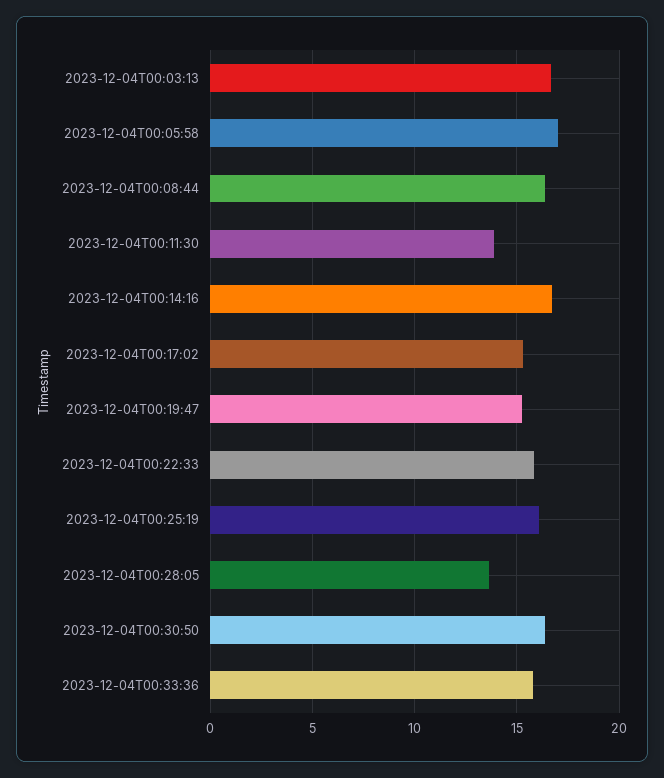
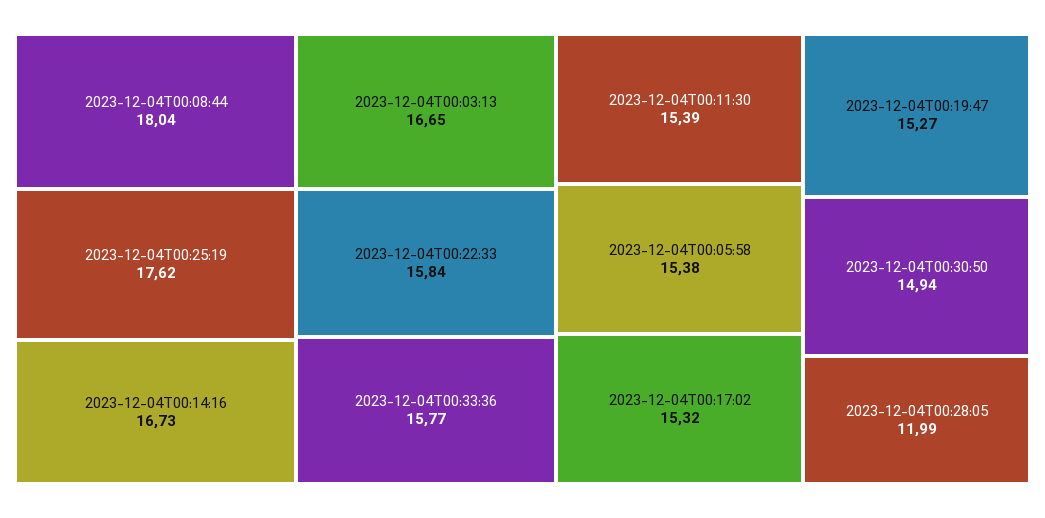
2023-12-04T00:05:58: 17 -> 15.38
2023-12-04T00:08:44: 16.5 -> 18.04
2023-12-04T00:11:30: 14 -> 15.39
2023-12-04T00:25:19: 16 -> 17.62
2023-12-04T00:28:05: 13.5 -> 11.99
2023-12-04T00:30:50: 16.5 -> 14.94

